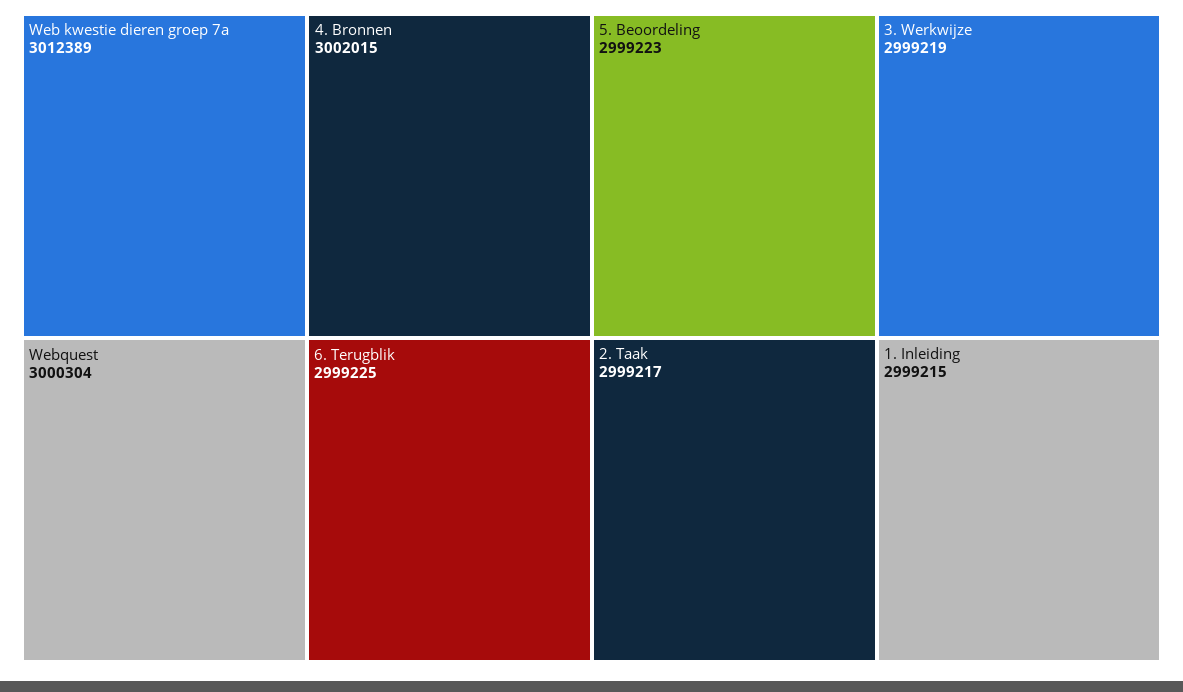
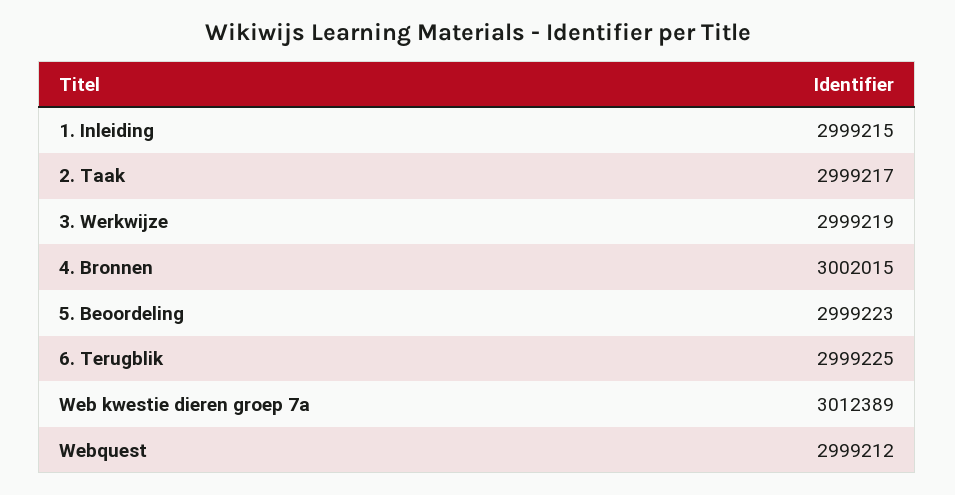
Webquest: 3000304 -> 2999212

